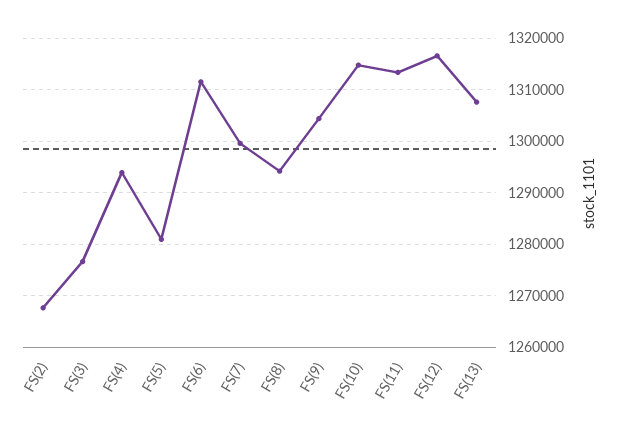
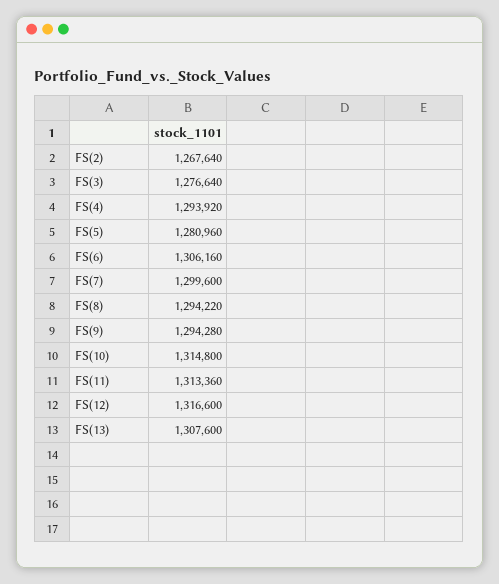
FS(6): 1312000 -> 1306160
FS(9): 1304000 -> 1294280

